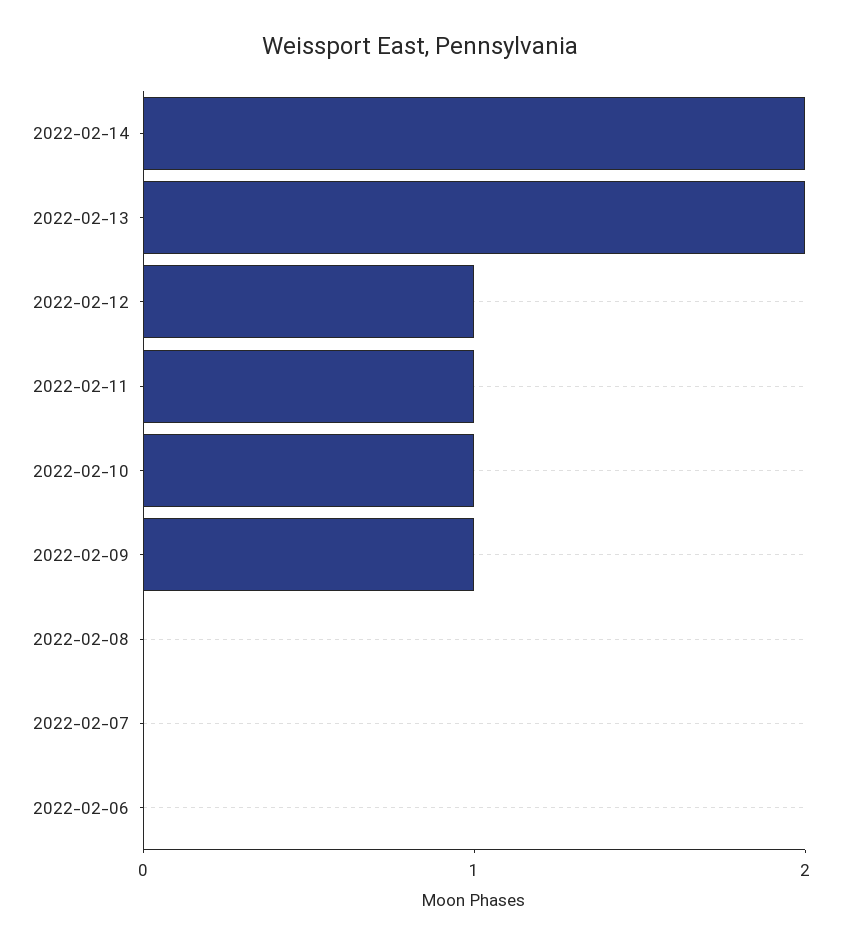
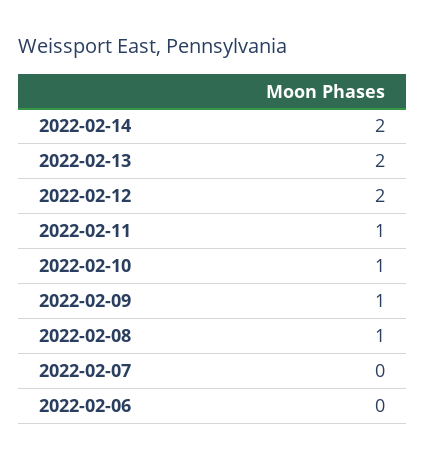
2022-02-12: 1 -> 2
2022-02-08: 0 -> 1

